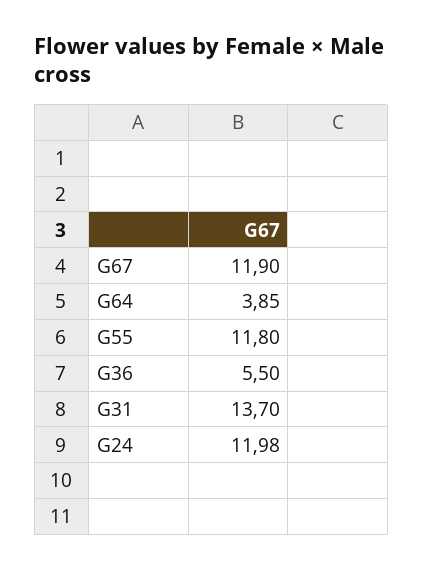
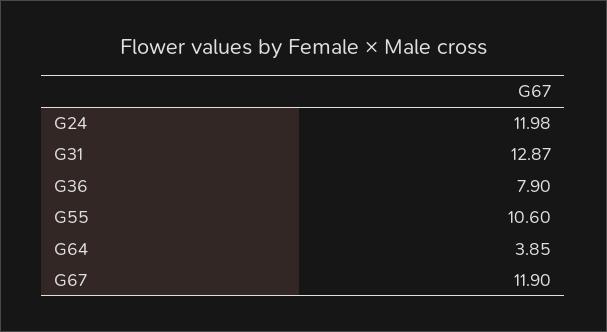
G55: 11.8 -> 10.6
G36: 5.5 -> 7.9
G31: 13.7 -> 12.87

